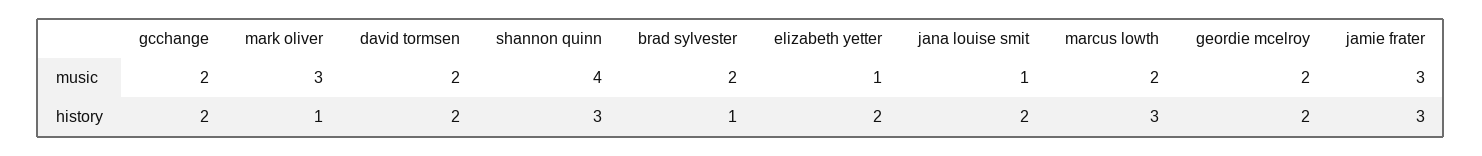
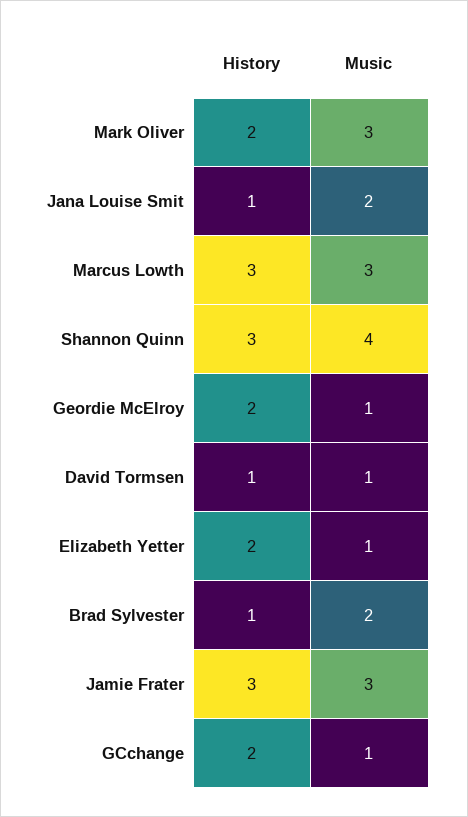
gcchange, music: 2 -> 1
david tormsen, music: 2 -> 1
jana louise smit, music: 1 -> 2
marcus lowth, music: 2 -> 3
geordie mcelroy, music: 2 -> 1
mark oliver, history: 1 -> 2
david tormsen, history: 2 -> 1
jana louise smit, history: 2 -> 1

